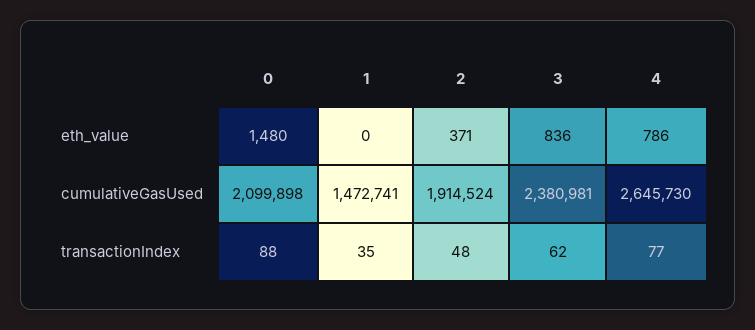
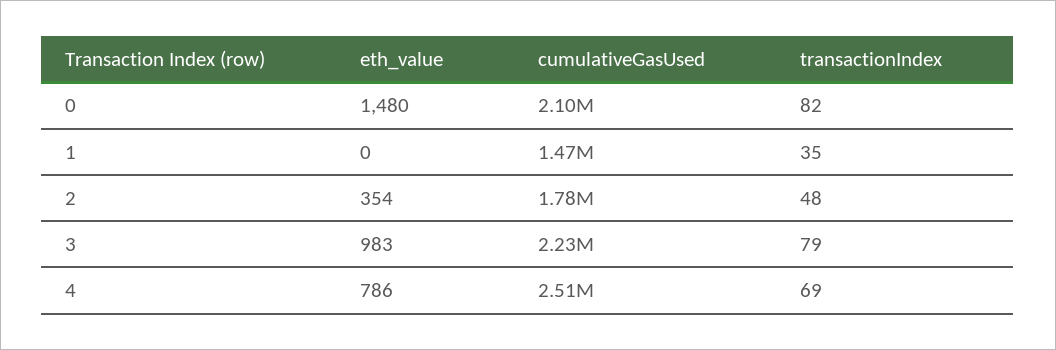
2, eth_value: 371 -> 354
3, eth_value: 836 -> 983
2, cumulativeGasUsed: 1914524 -> 1780000
3, cumulativeGasUsed: 2380981 -> 2230000
4, cumulativeGasUsed: 2645730 -> 2510000
0, transactionIndex: 88 -> 82
3, transactionIndex: 62 -> 79
4, transactionIndex: 77 -> 69

